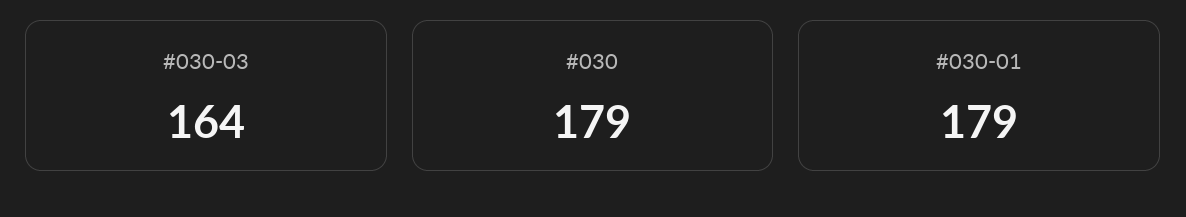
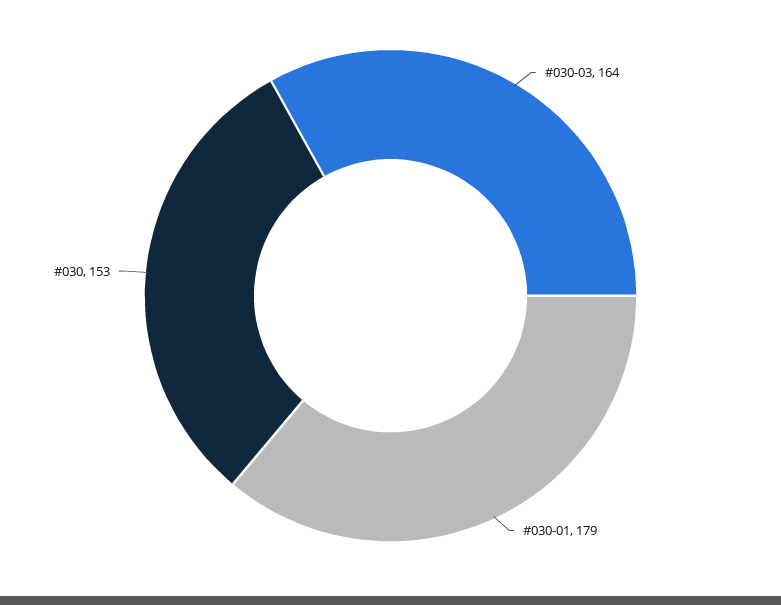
#030: 179 -> 153

